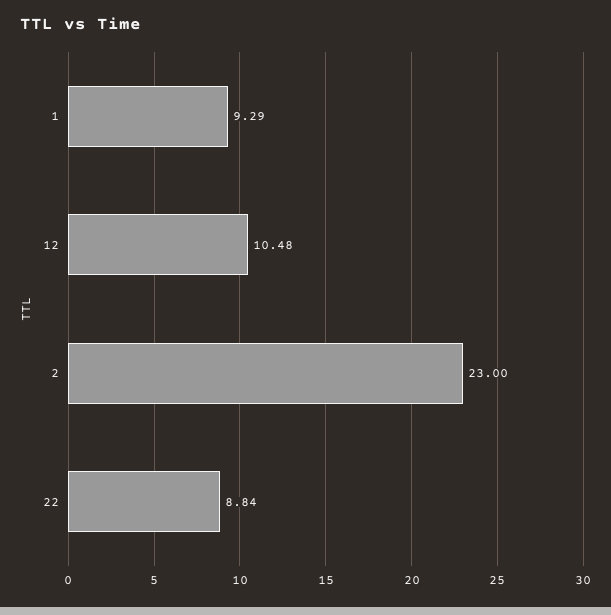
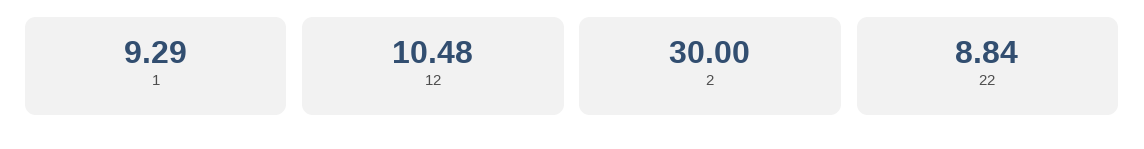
2: 23 -> 30

